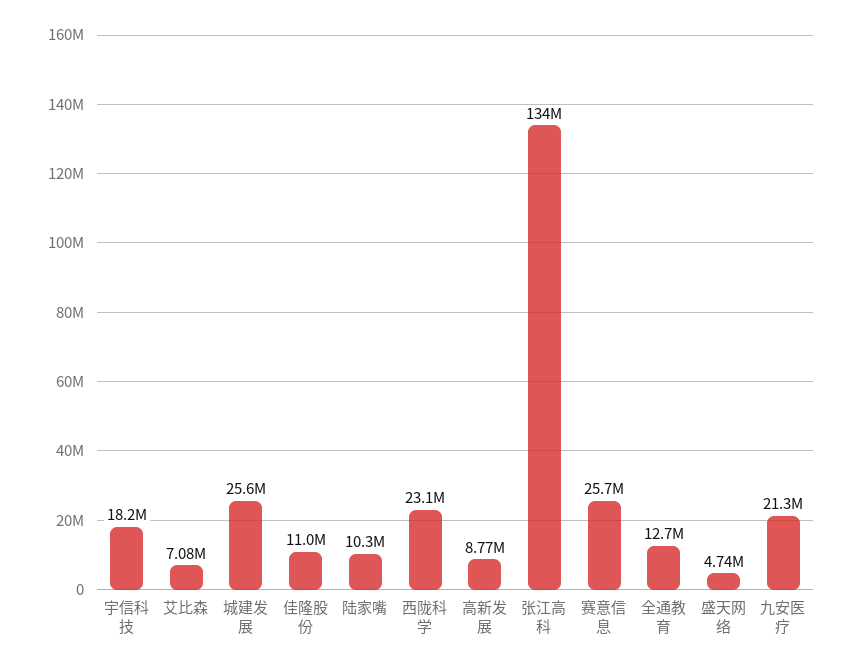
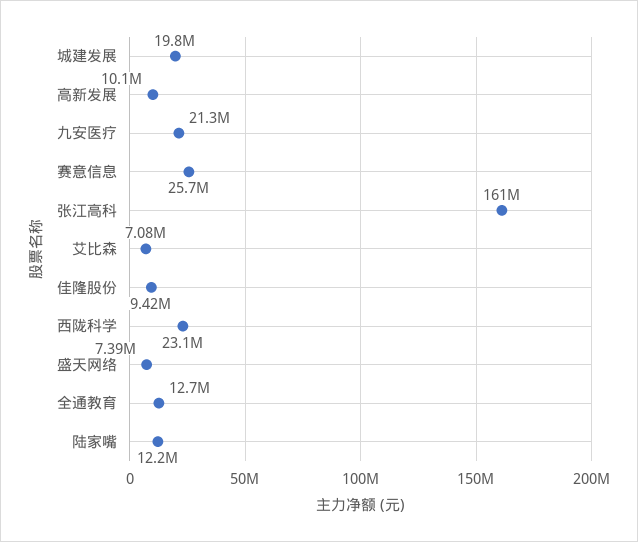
宇信科技: 18200000 -> none
城建发展: 25600000 -> 19800000
佳隆股份: 11000000 -> 9420000
陆家嘴: 10300000 -> 12200000
高新发展: 8770000 -> 10100000
张江高科: 134000000 -> 161000000
盛天网络: 4740000 -> 7390000

